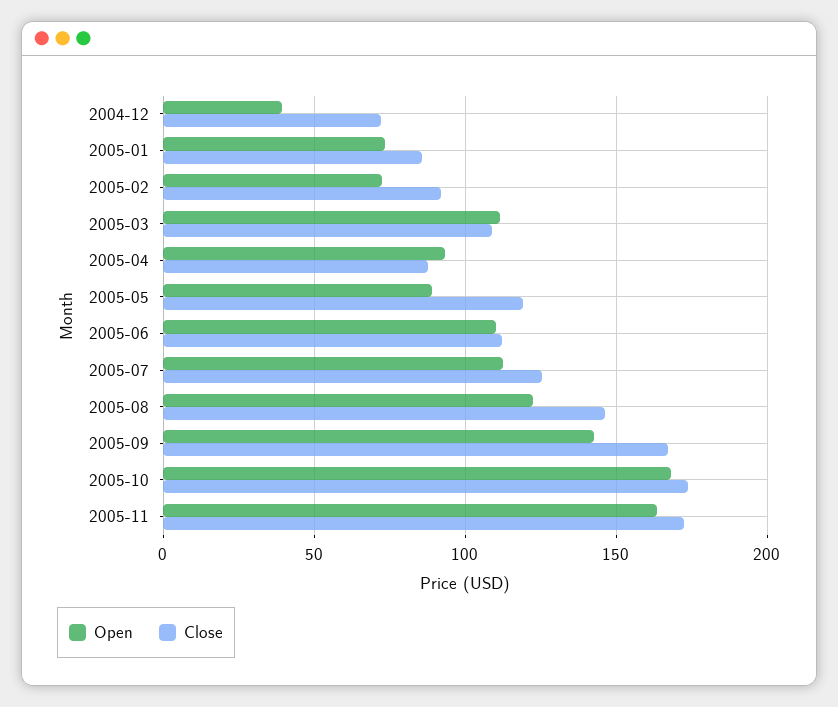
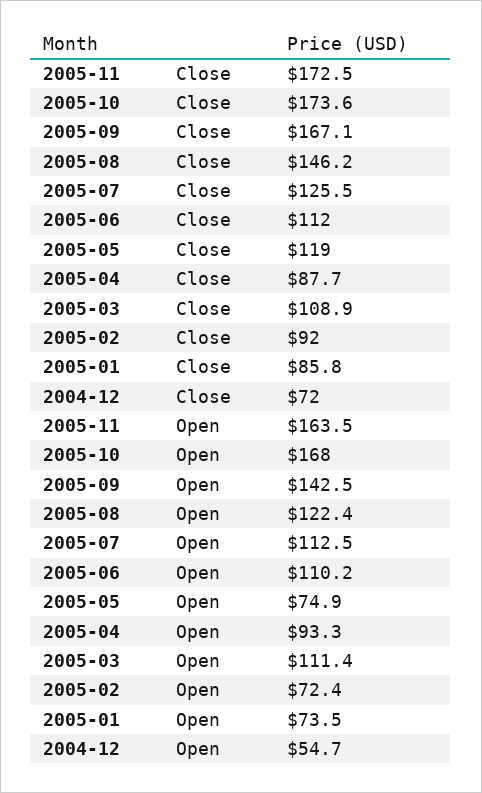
Open, 2004-12: 40 -> 54.7
Open, 2005-05: 90 -> 74.9

